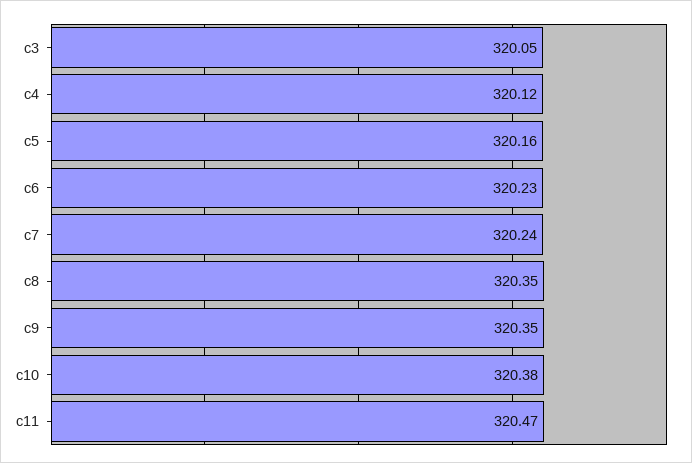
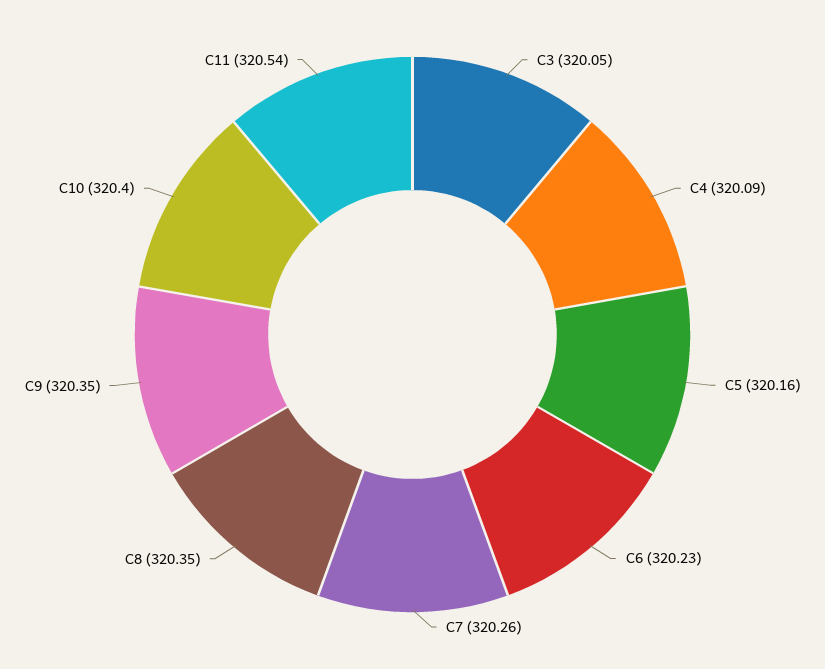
c4: 320.12 -> 320.09
c7: 320.24 -> 320.26
c10: 320.38 -> 320.4
c11: 320.47 -> 320.54

